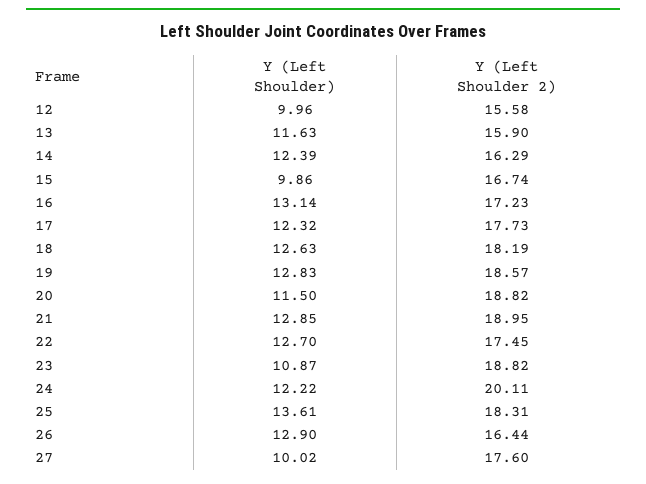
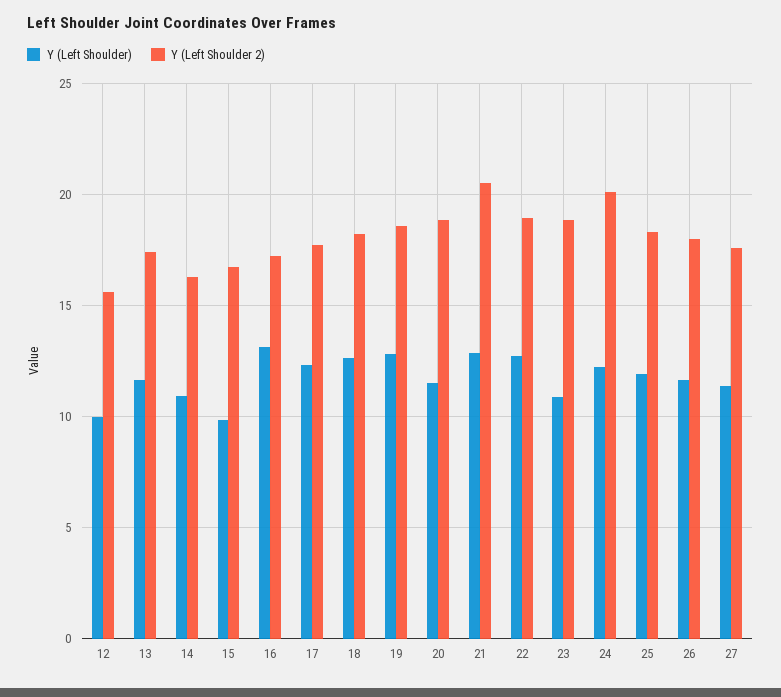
Y (Left Shoulder 2), 13: 15.9 -> 17.5
Y (Left Shoulder), 14: 12.39 -> 11
Y (Left Shoulder 2), 21: 18.95 -> 20.5
Y (Left Shoulder 2), 22: 17.45 -> 19
Y (Left Shoulder), 25: 13.61 -> 12
Y (Left Shoulder), 26: 12.9 -> 11.5
Y (Left Shoulder 2), 26: 16.44 -> 18
Y (Left Shoulder), 27: 10.02 -> 11.5

